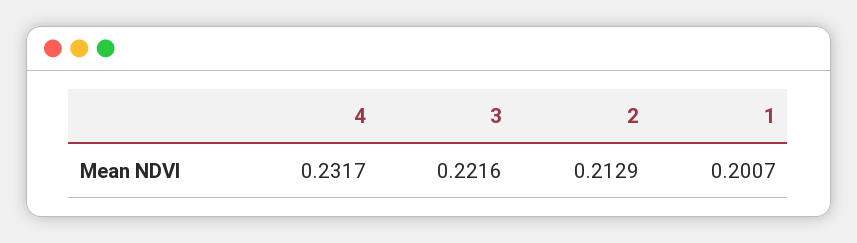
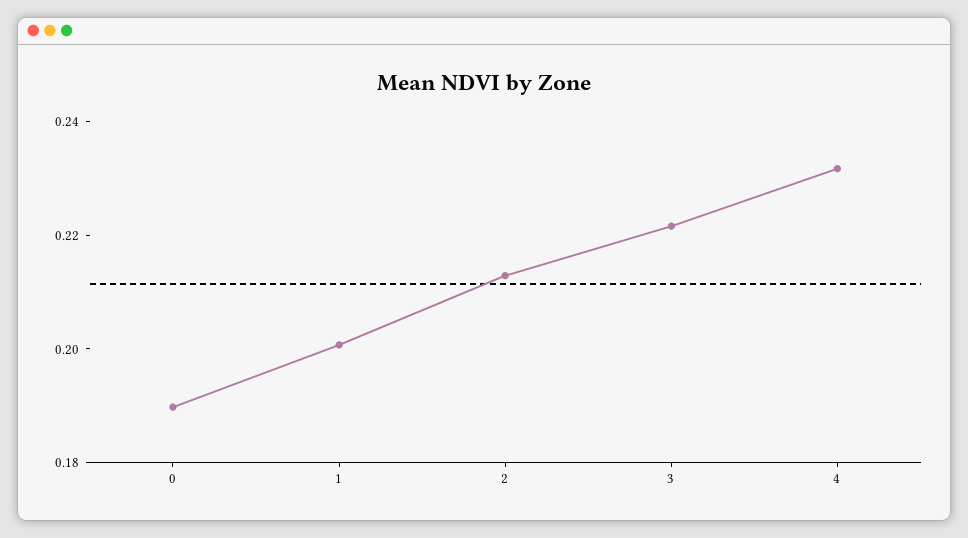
0: none -> 0.19

